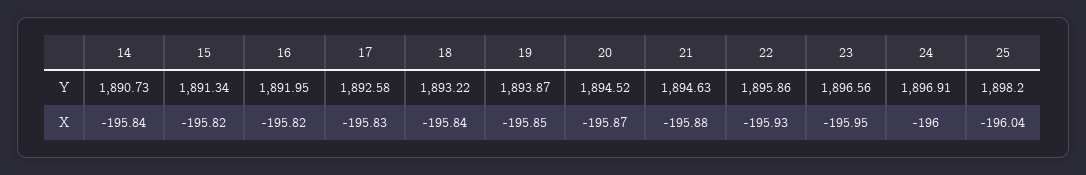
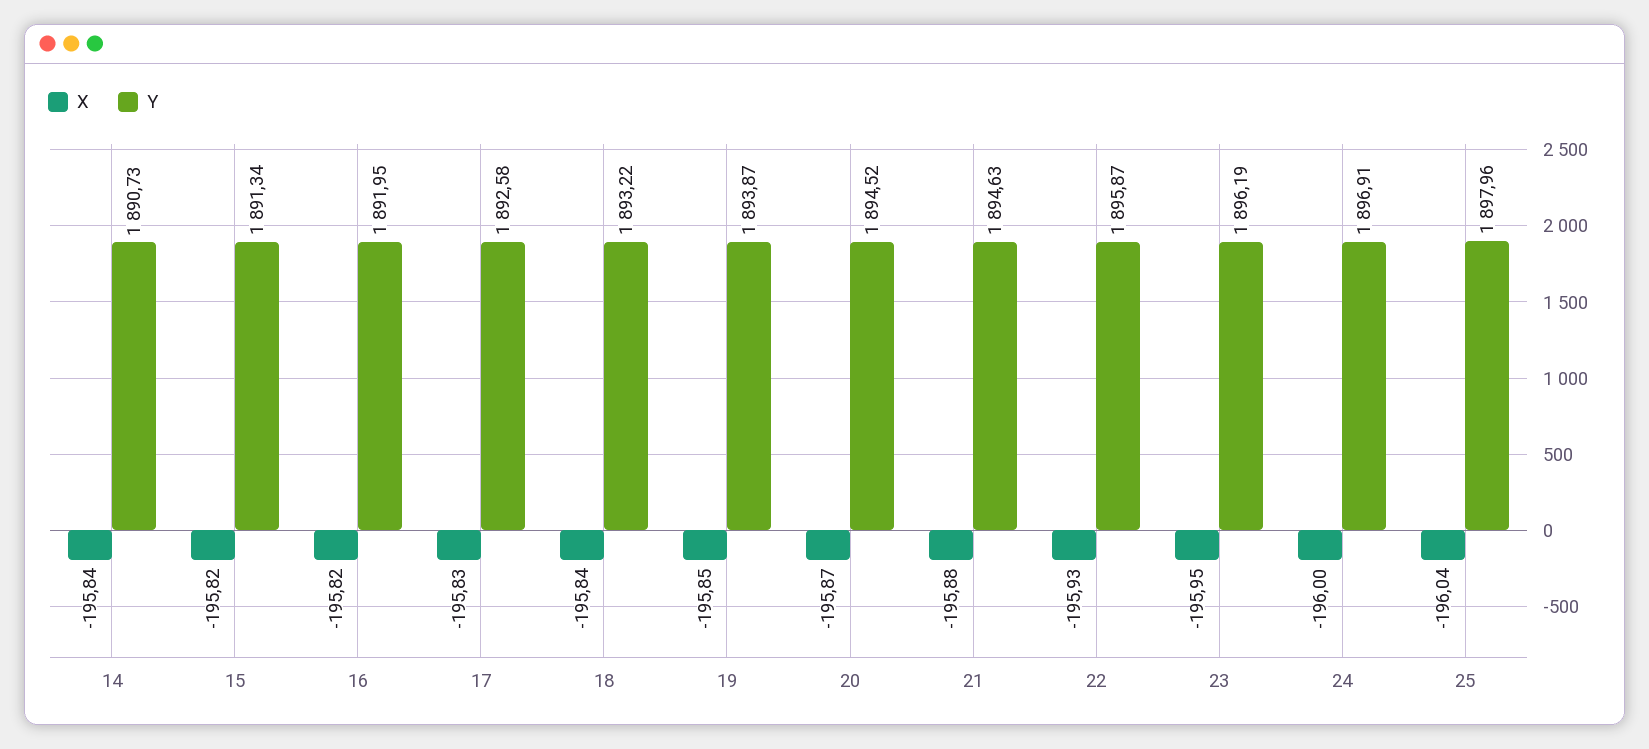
Y, 22: 1895.86 -> 1895.87
Y, 23: 1896.56 -> 1896.19
Y, 25: 1898.2 -> 1897.96

